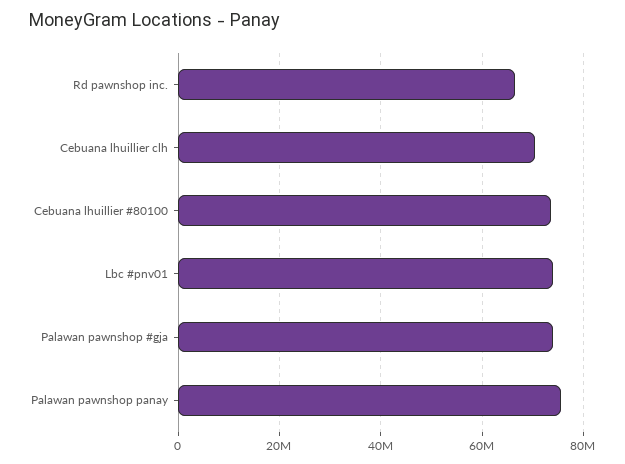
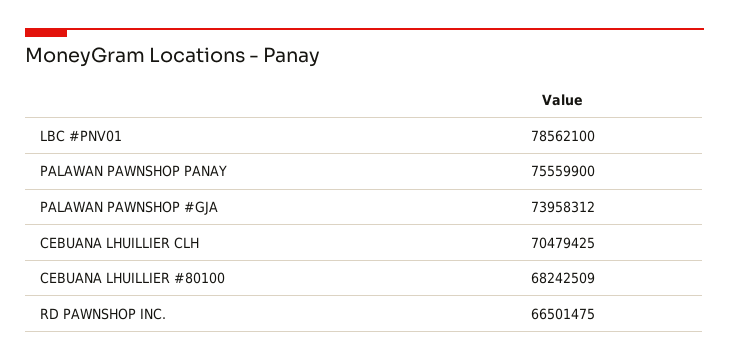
Cebuana lhuillier #80100: 74000000 -> 68242509
Lbc #pnv01: 74000000 -> 78562100

